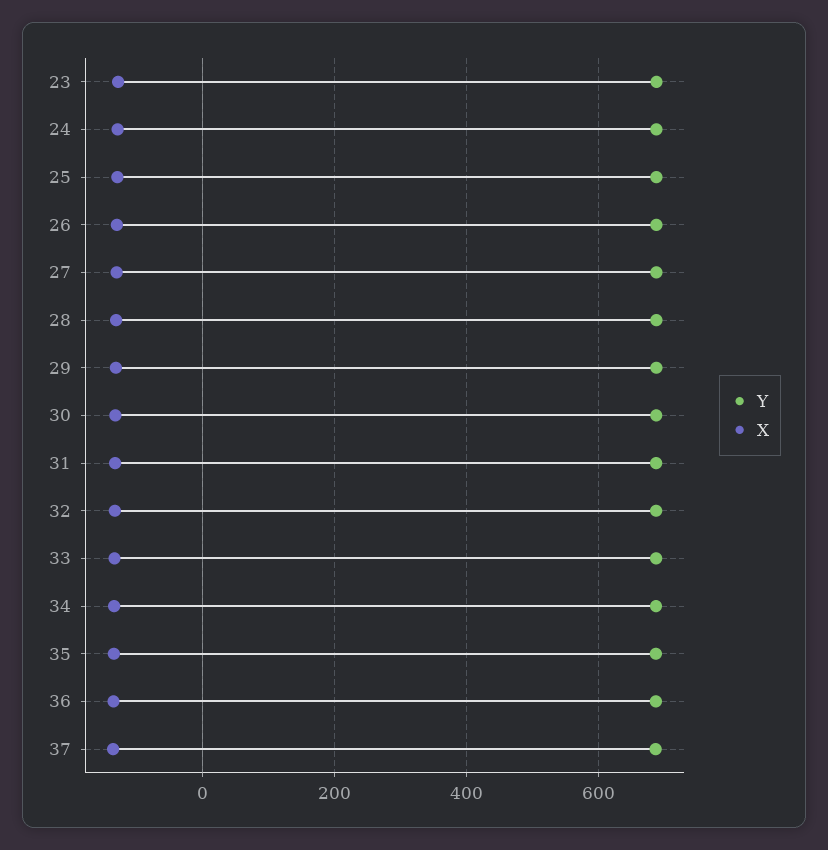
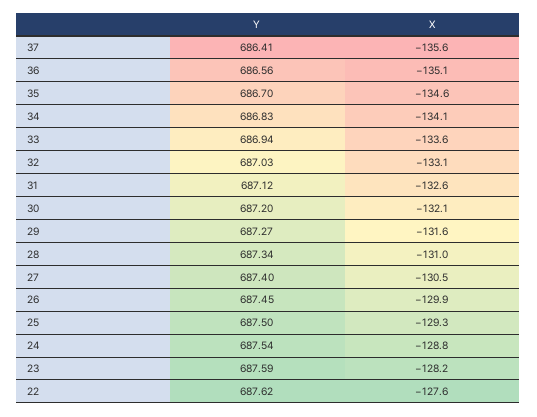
Y, 22: none -> 687.62
X, 22: none -> -127.6

